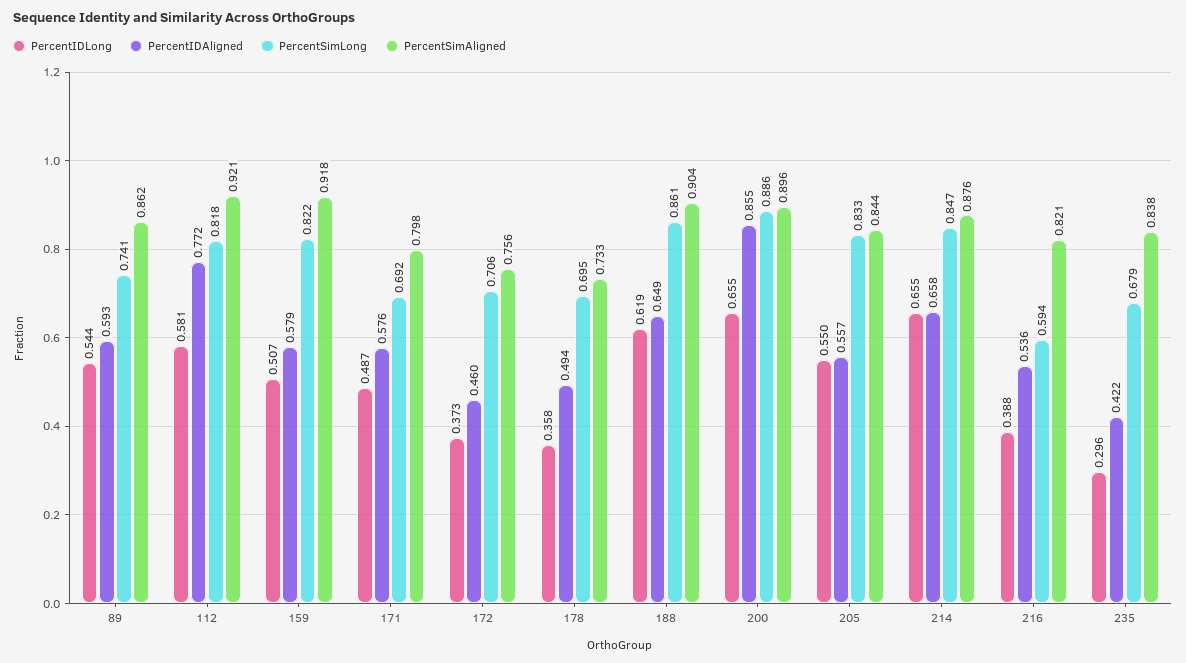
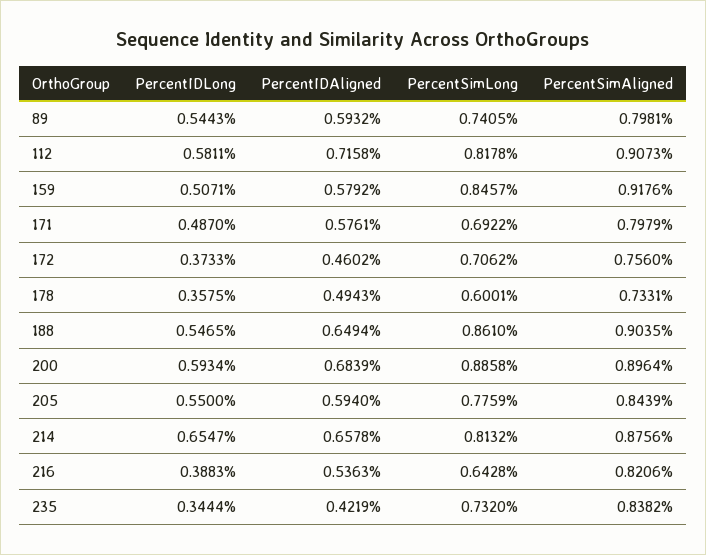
PercentSimAligned, 89: 0.862 -> 0.7981
PercentIDAligned, 112: 0.772 -> 0.7158
PercentSimAligned, 112: 0.921 -> 0.9073
PercentSimLong, 159: 0.822 -> 0.8457
PercentSimLong, 178: 0.695 -> 0.6001
PercentIDLong, 188: 0.619 -> 0.5465
PercentIDLong, 200: 0.655 -> 0.5934
PercentIDAligned, 200: 0.855 -> 0.6839
PercentIDAligned, 205: 0.557 -> 0.594
PercentSimLong, 205: 0.833 -> 0.7759
PercentSimLong, 214: 0.847 -> 0.8132
PercentSimLong, 216: 0.594 -> 0.6428
PercentIDLong, 235: 0.296 -> 0.3444
PercentSimLong, 235: 0.679 -> 0.732

